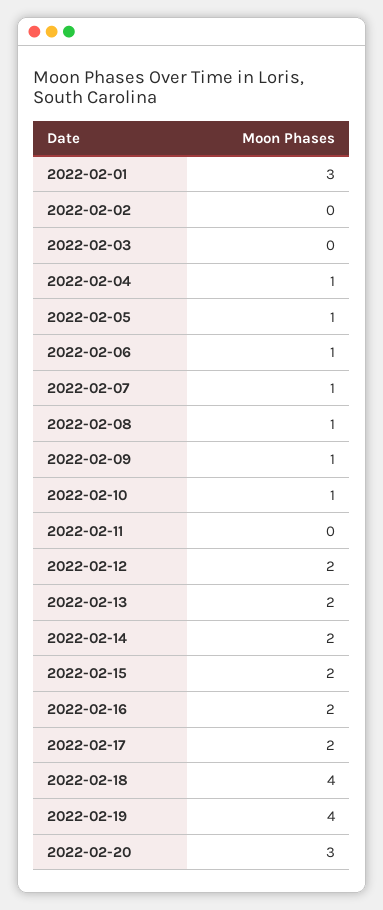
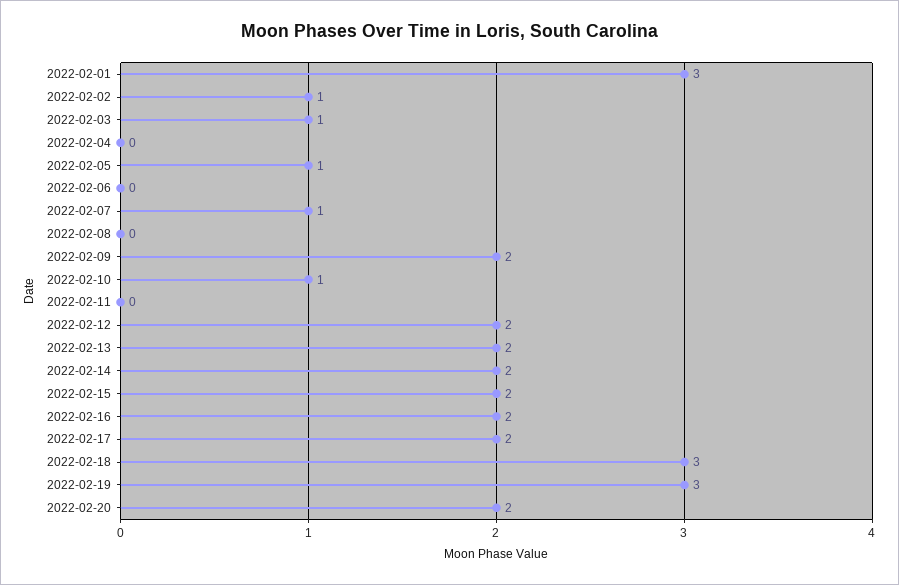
2022-02-02: 0 -> 1
2022-02-03: 0 -> 1
2022-02-04: 1 -> 0
2022-02-06: 1 -> 0
2022-02-08: 1 -> 0
2022-02-09: 1 -> 2
2022-02-18: 4 -> 3
2022-02-19: 4 -> 3
2022-02-20: 3 -> 2

